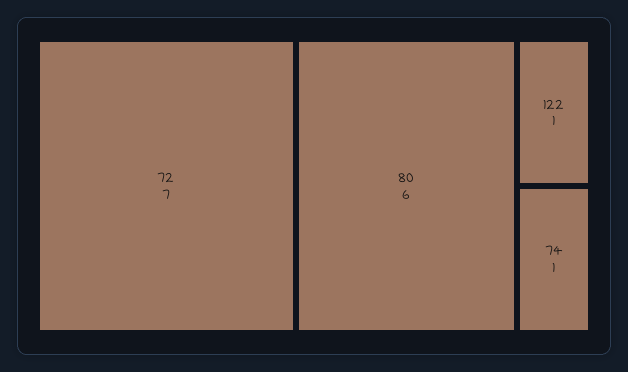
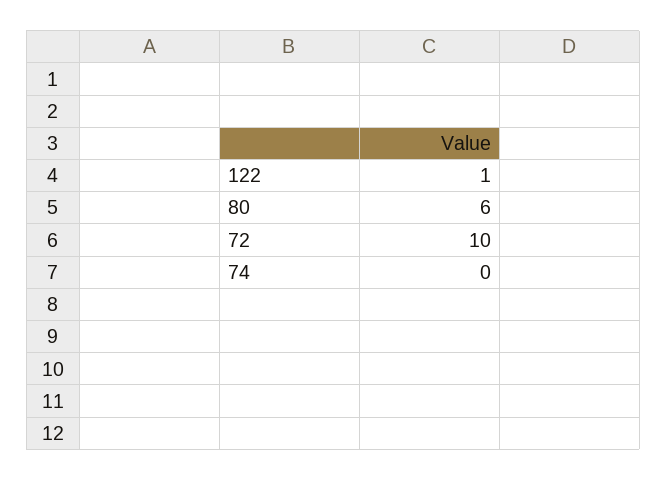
72: 7 -> 10
74: 1 -> 0

